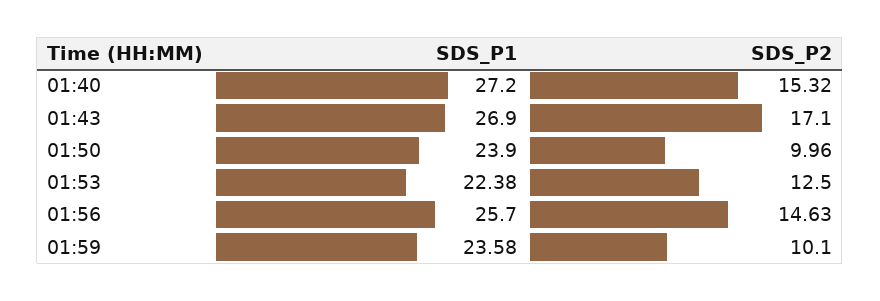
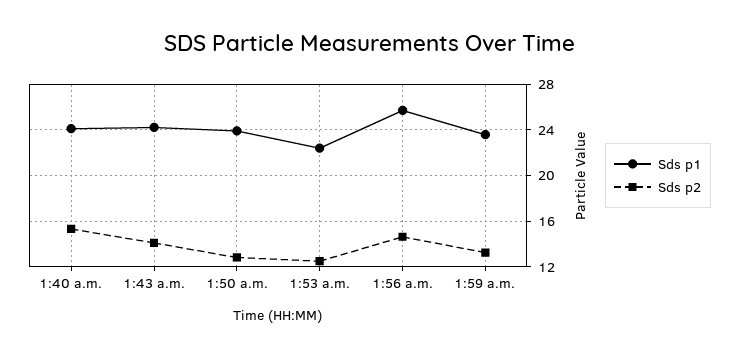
SDS_P1, 01:40: 27.2 -> 24
SDS_P1, 01:43: 26.9 -> 24
SDS_P2, 01:43: 17.1 -> 14
SDS_P2, 01:50: 9.96 -> 13
SDS_P2, 01:59: 10.1 -> 13

